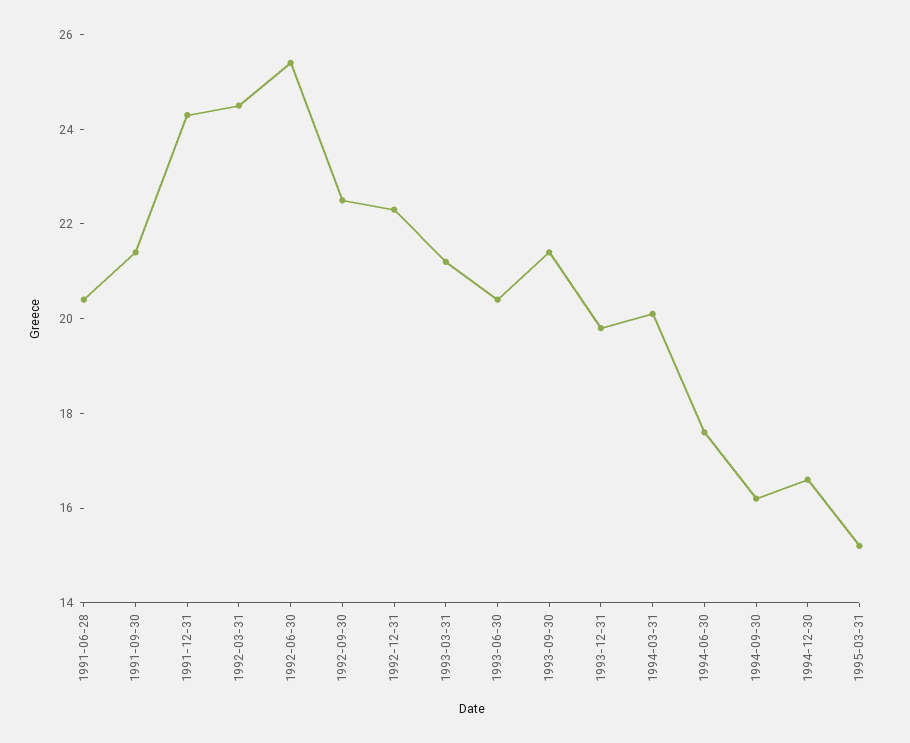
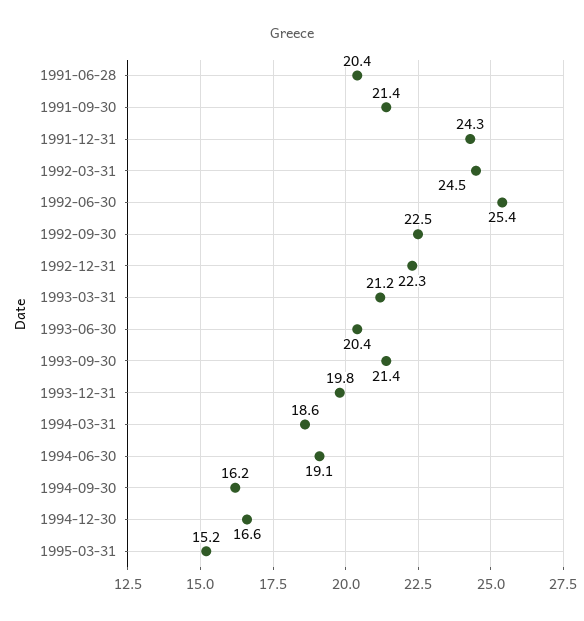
1994-03-31: 20 -> 18.6
1994-06-30: 17.5 -> 19.1

